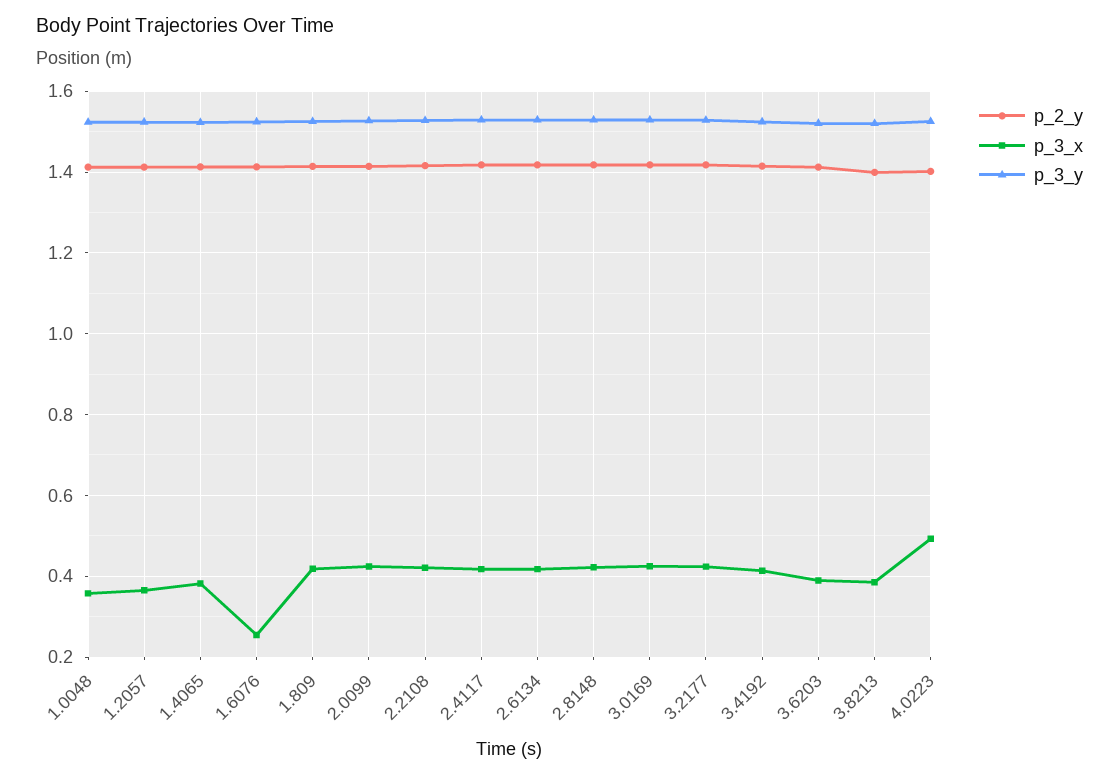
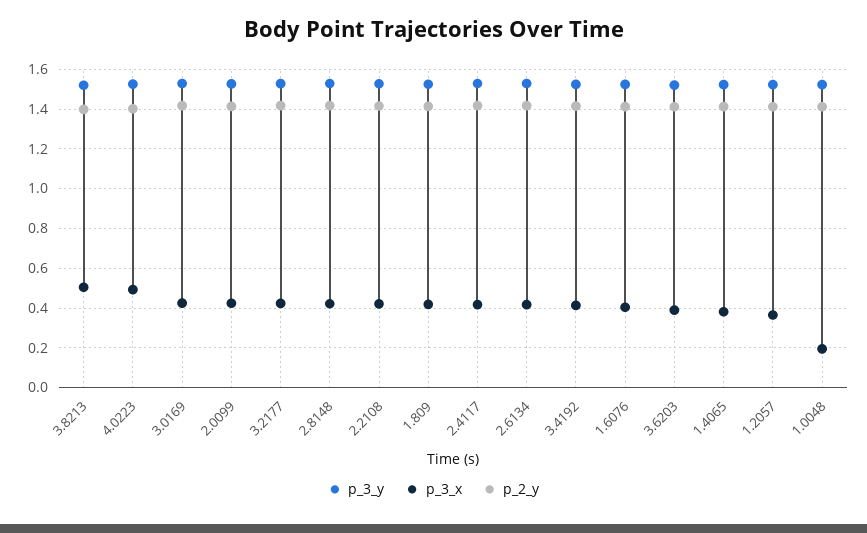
p_3_x, 1.0048: 0.36 -> 0.2
p_3_x, 1.6076: 0.26 -> 0.4
p_3_x, 3.8213: 0.38 -> 0.5

